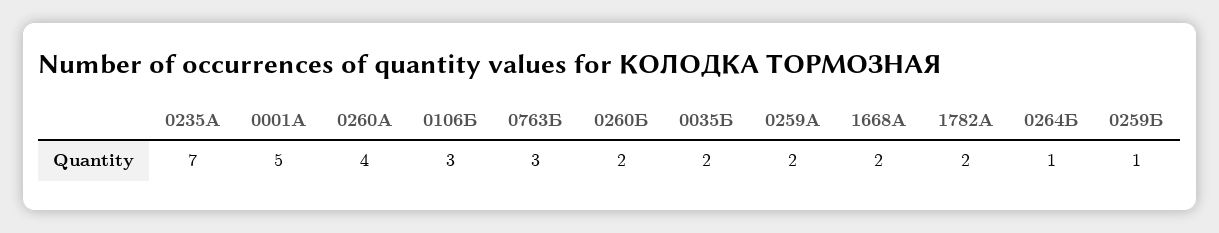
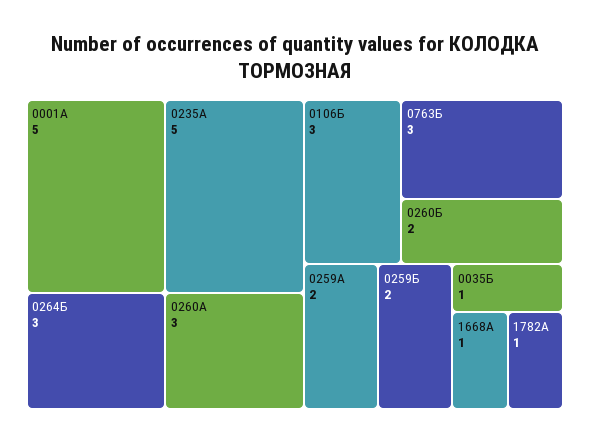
0235А: 7 -> 5
0260А: 4 -> 3
0035Б: 2 -> 1
1668А: 2 -> 1
1782А: 2 -> 1
0264Б: 1 -> 3
0259Б: 1 -> 2

